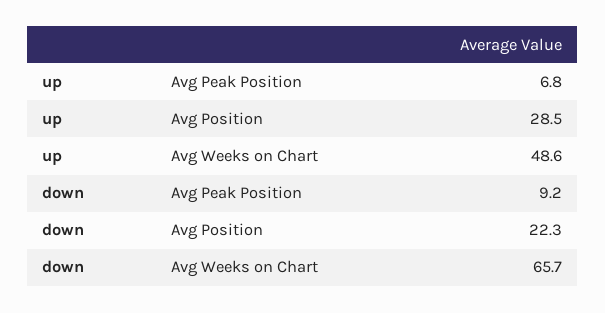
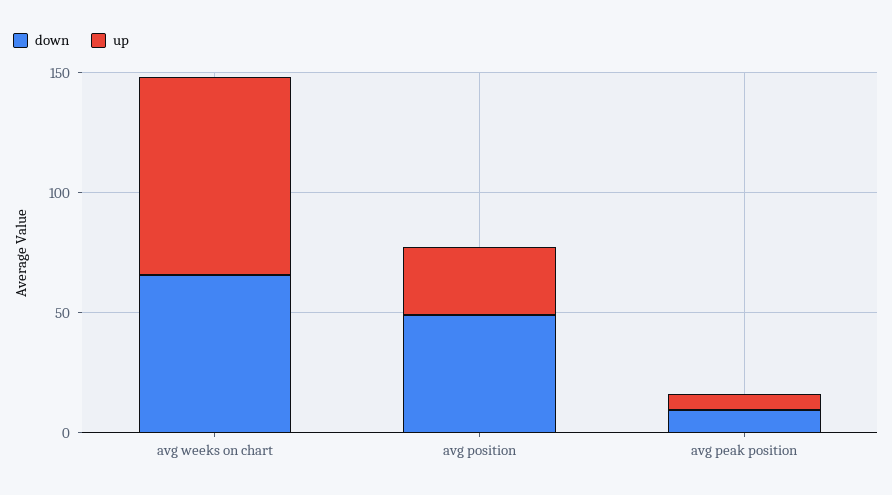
up, Avg Weeks on Chart: 48.6 -> 80
down, Avg Position: 22.3 -> 50

